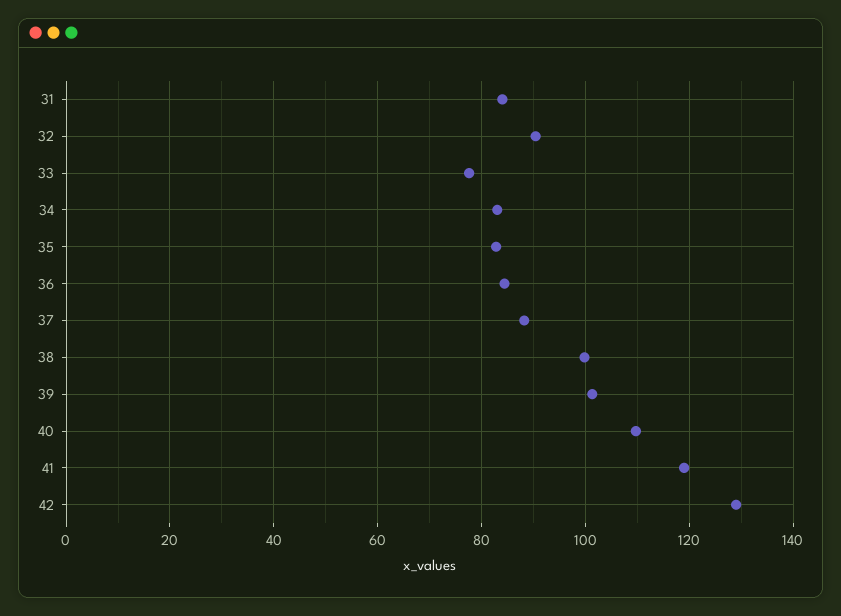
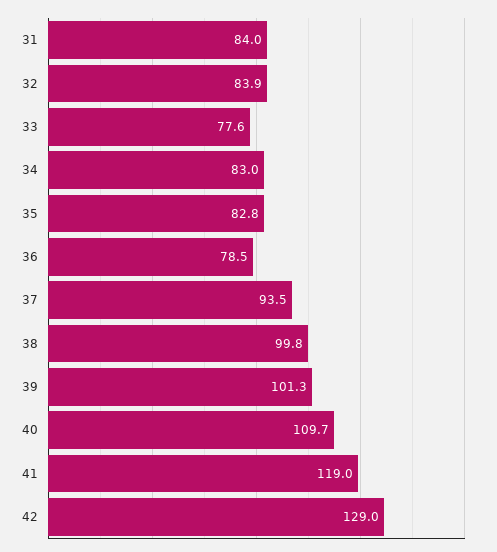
32: 90 -> 83.9
36: 84 -> 78.5
37: 88 -> 93.5

